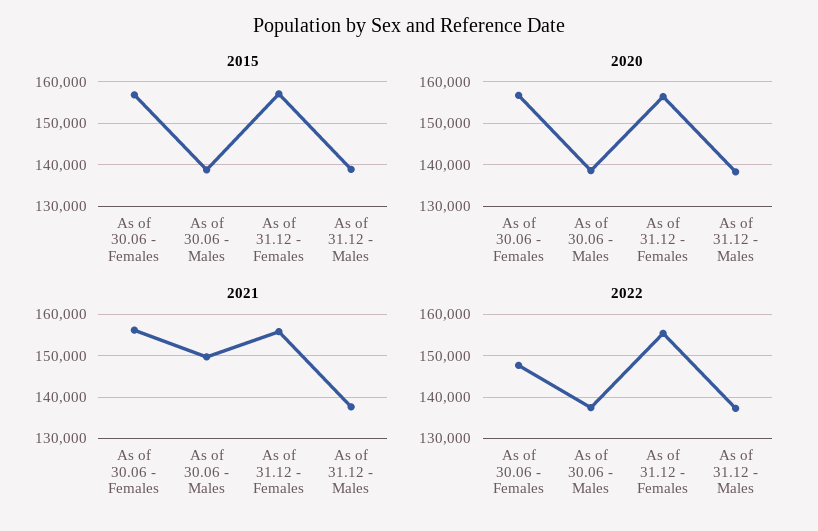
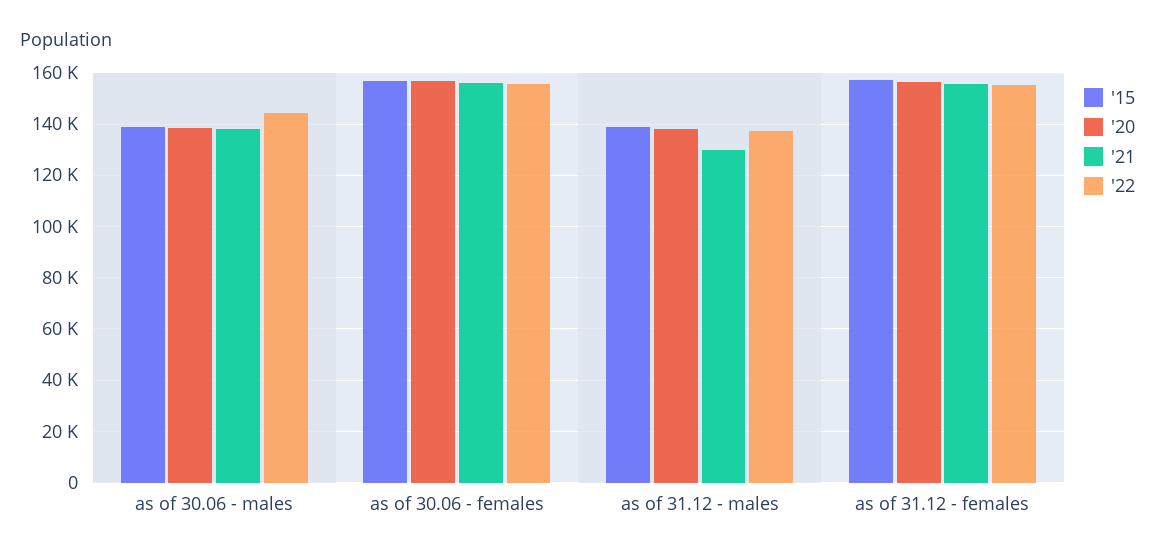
2021, As of 30.06 - Males: 150000 -> 137500
2021, As of 31.12 - Males: 138000 -> 130000
2022, As of 30.06 - Females: 148000 -> 155000
2022, As of 30.06 - Males: 138000 -> 145000

